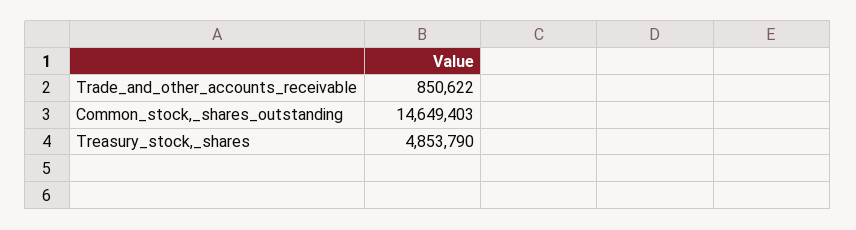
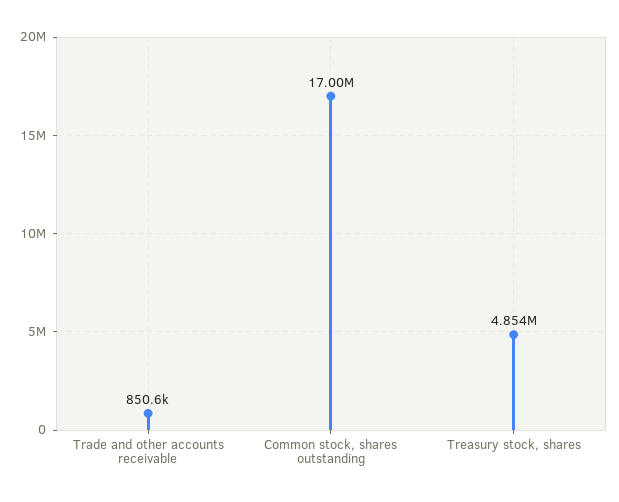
Common_stock,_shares_outstanding: 14649403 -> 17000000

